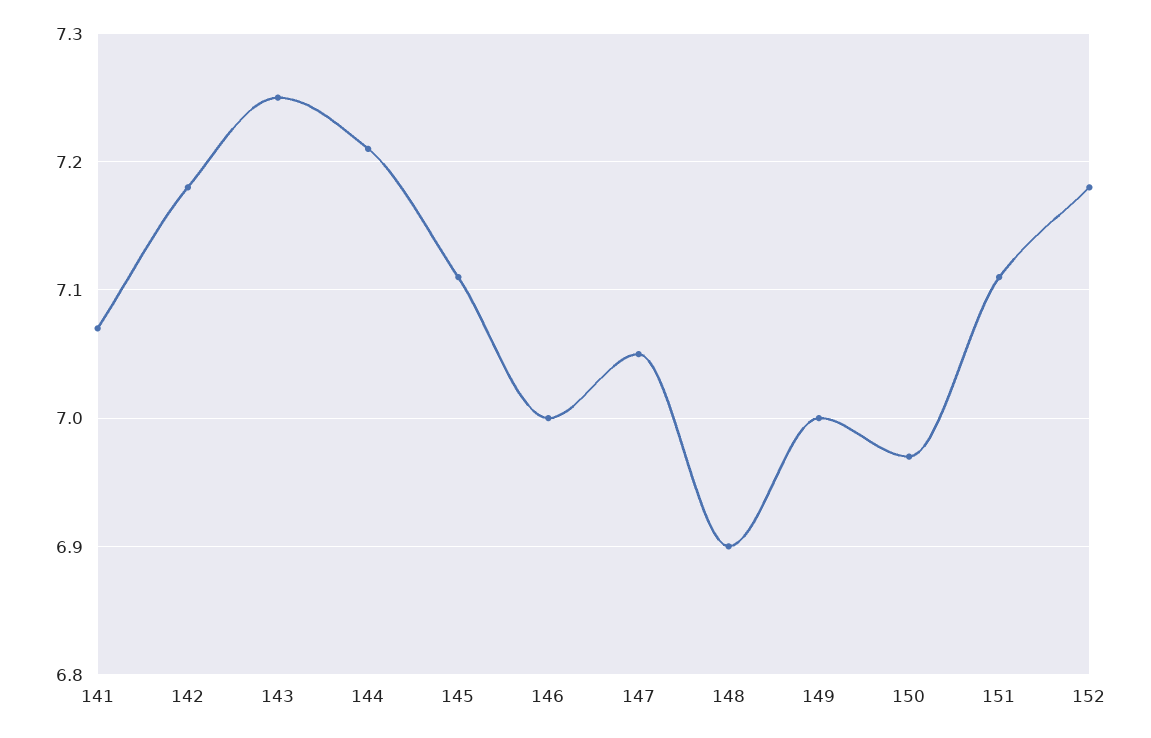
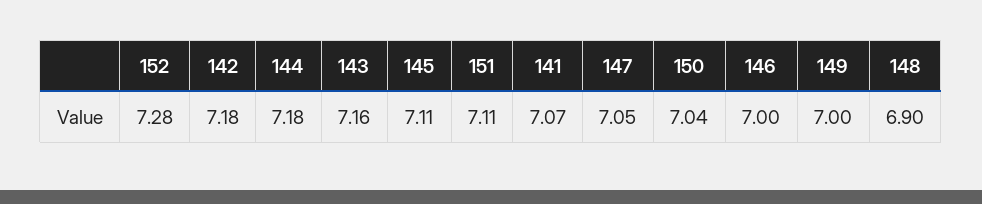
143: 7.25 -> 7.16
144: 7.21 -> 7.18
150: 6.97 -> 7.04
152: 7.18 -> 7.28

